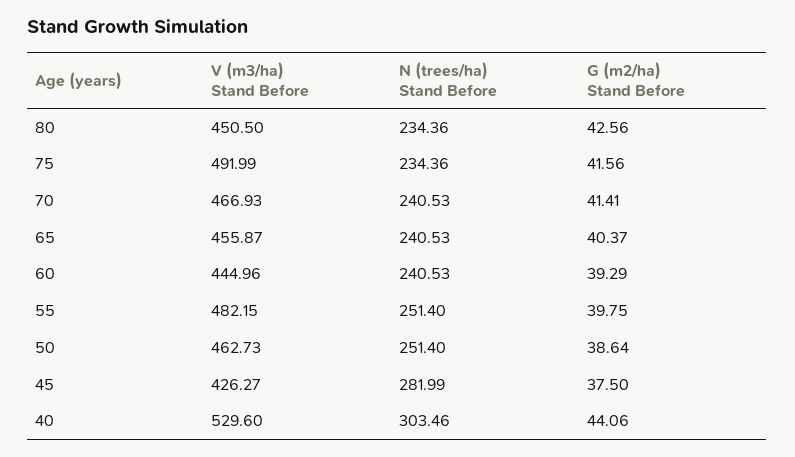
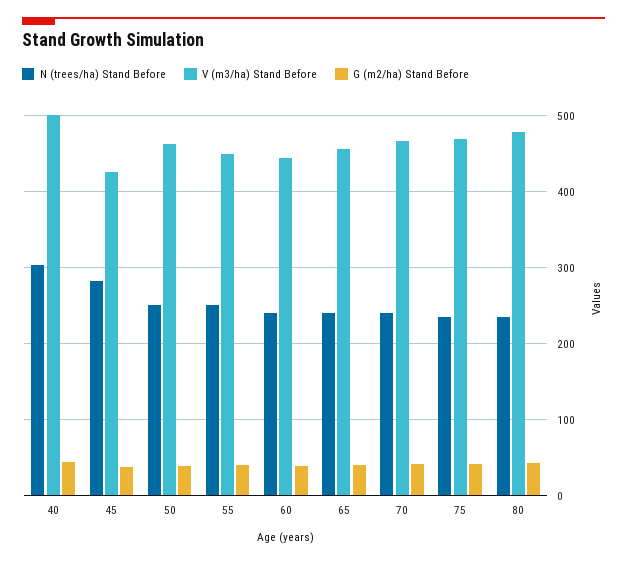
V (m3/ha) Stand Before, 80: 450.5 -> 480
V (m3/ha) Stand Before, 75: 491.99 -> 470
V (m3/ha) Stand Before, 55: 482.15 -> 450
V (m3/ha) Stand Before, 40: 529.6 -> 500

